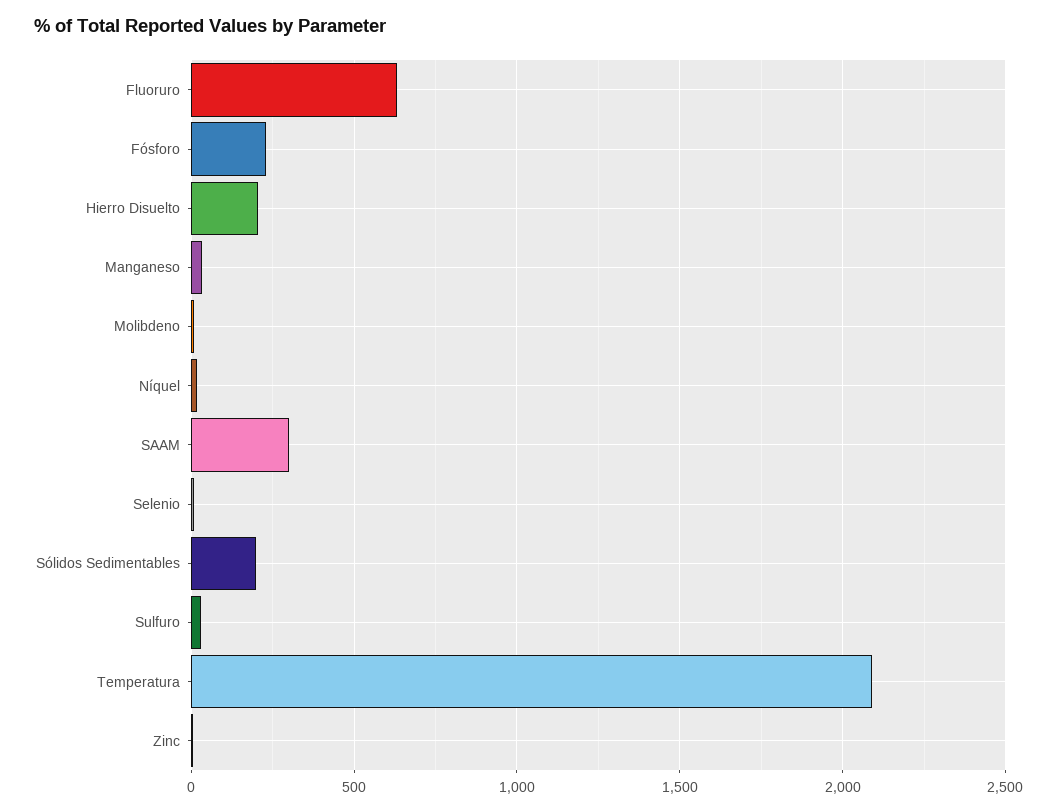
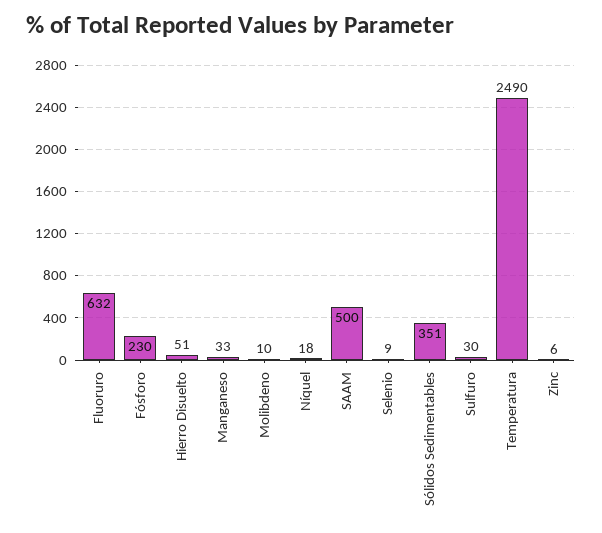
Hierro Disuelto: 200 -> 51
SAAM: 300 -> 500
Sólidos Sedimentables: 200 -> 351
Temperatura: 2100 -> 2490

